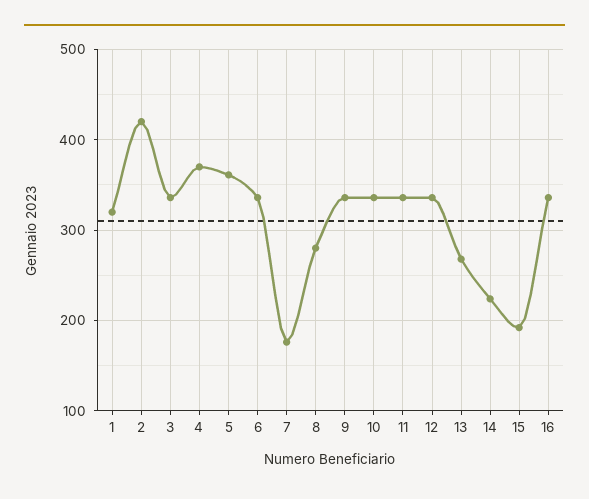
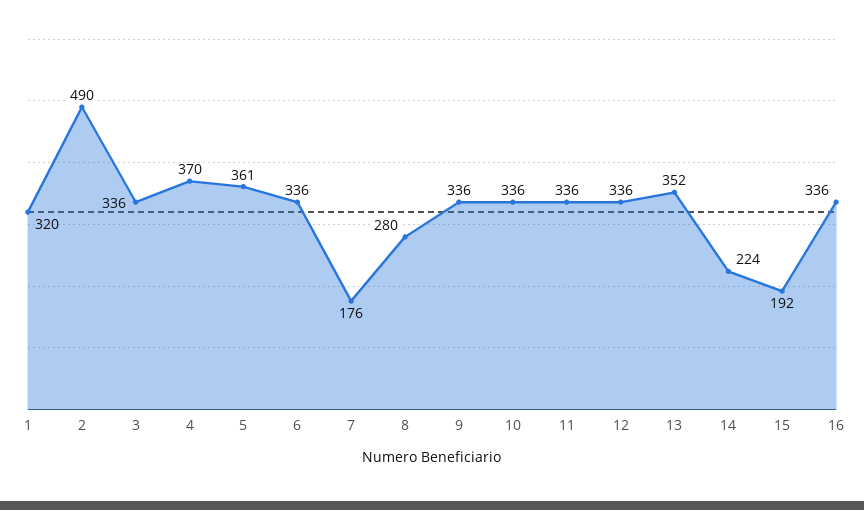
2: 420 -> 490
13: 270 -> 352

